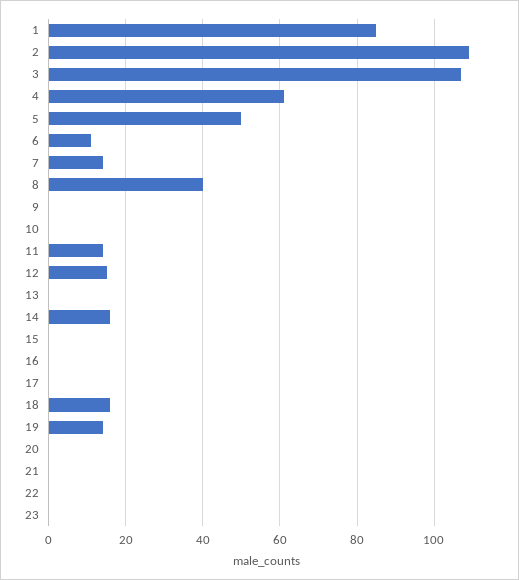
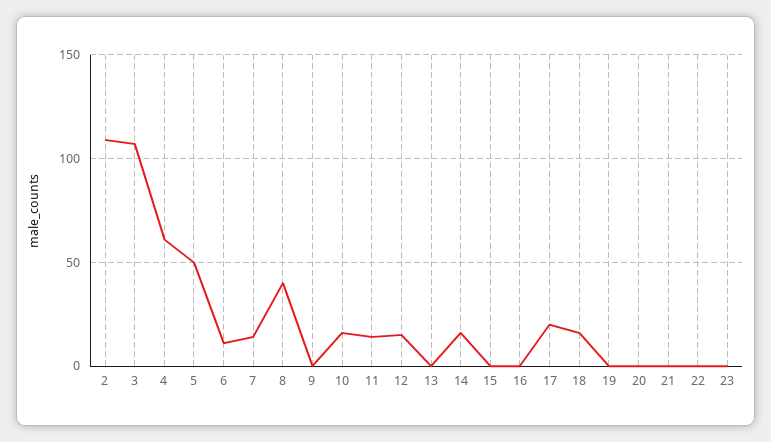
1: 85 -> none
10: 0 -> 15
17: 0 -> 20
19: 15 -> 0

